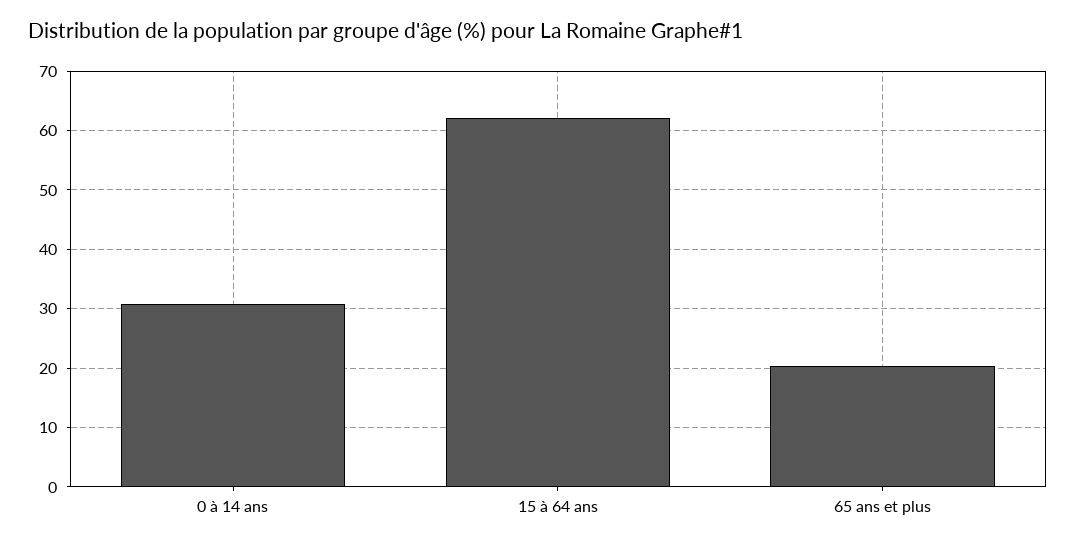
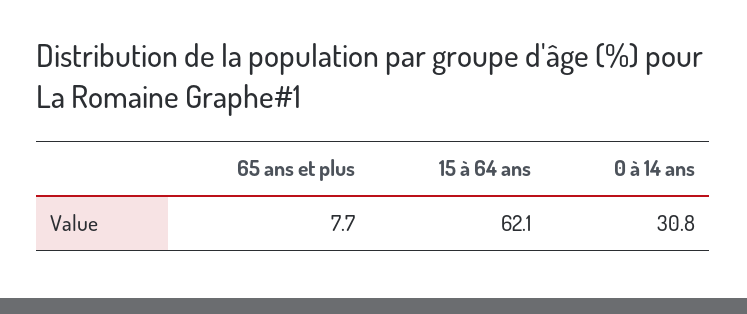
65 ans et plus: 20 -> 7.7

